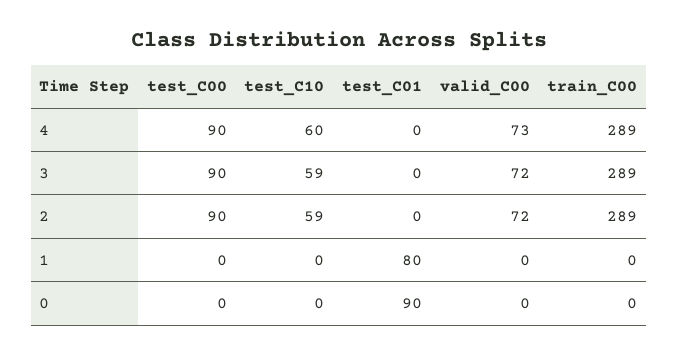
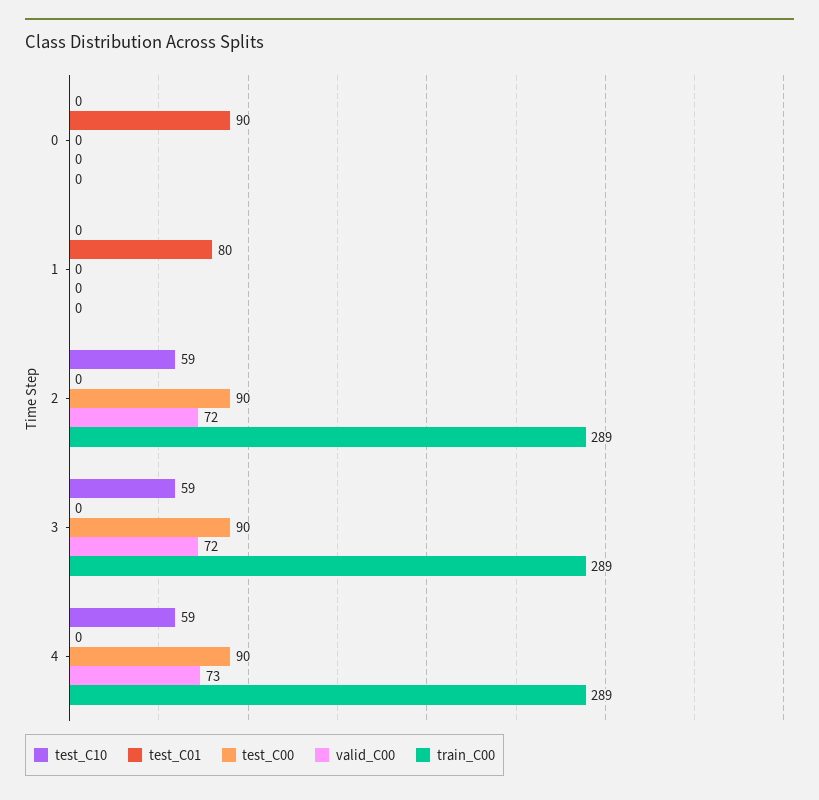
test_C10, 4: 60 -> 59

